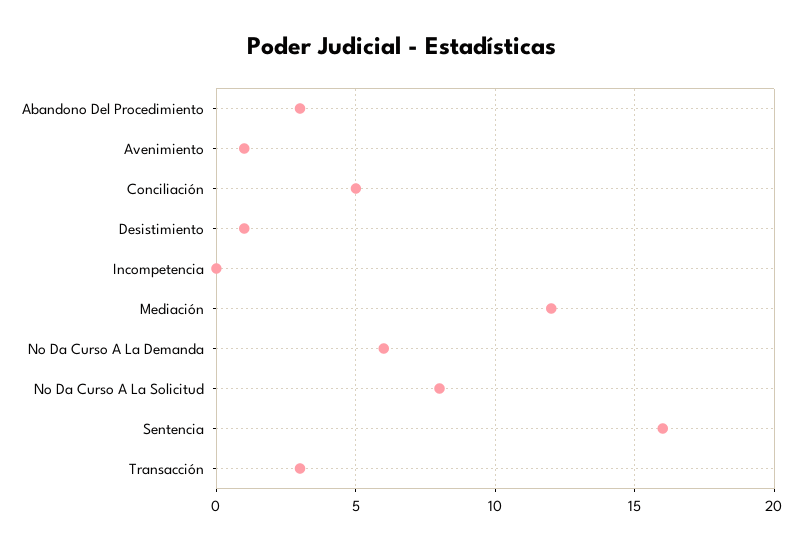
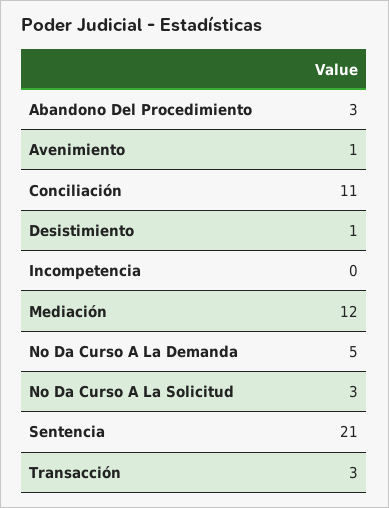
Conciliación: 5 -> 11
No Da Curso A La Demanda: 6 -> 5
No Da Curso A La Solicitud: 8 -> 3
Sentencia: 16 -> 21

